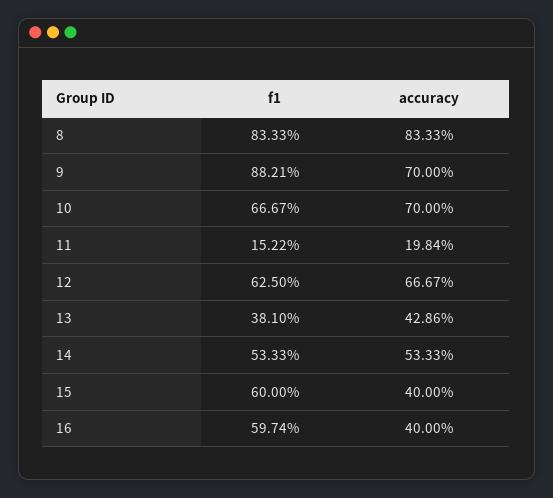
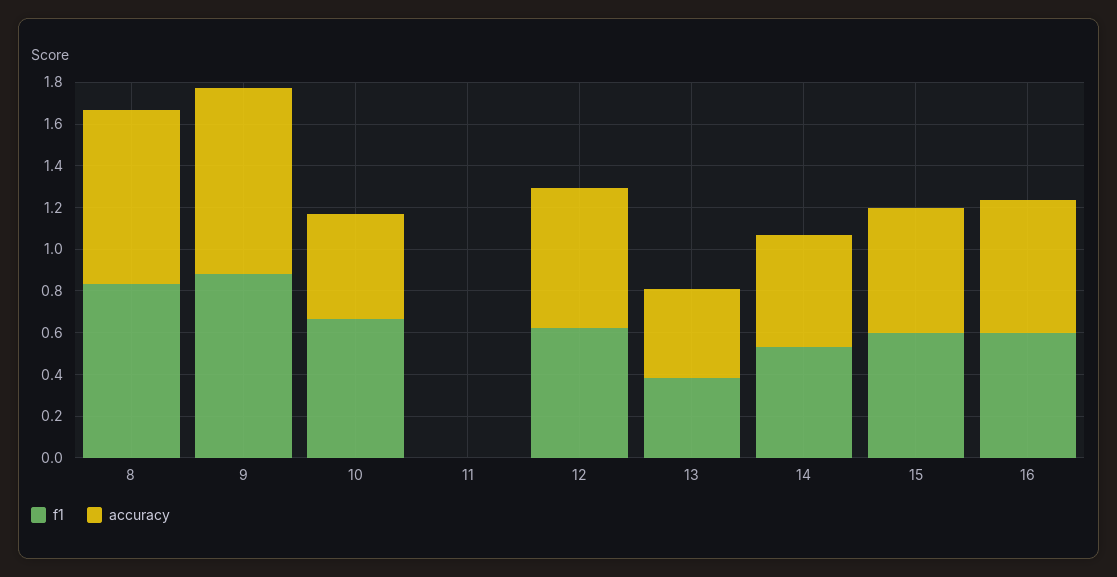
accuracy, 9: 0.7 -> 0.9
accuracy, 10: 0.7 -> 0.5
f1, 11: 0.1522 -> 0
accuracy, 11: 0.1984 -> 0
accuracy, 15: 0.4 -> 0.6
accuracy, 16: 0.4 -> 0.65

